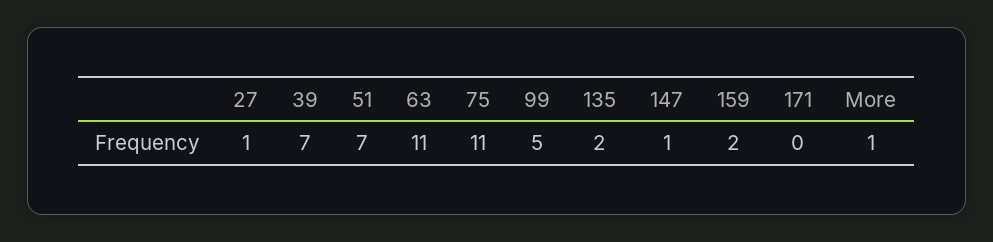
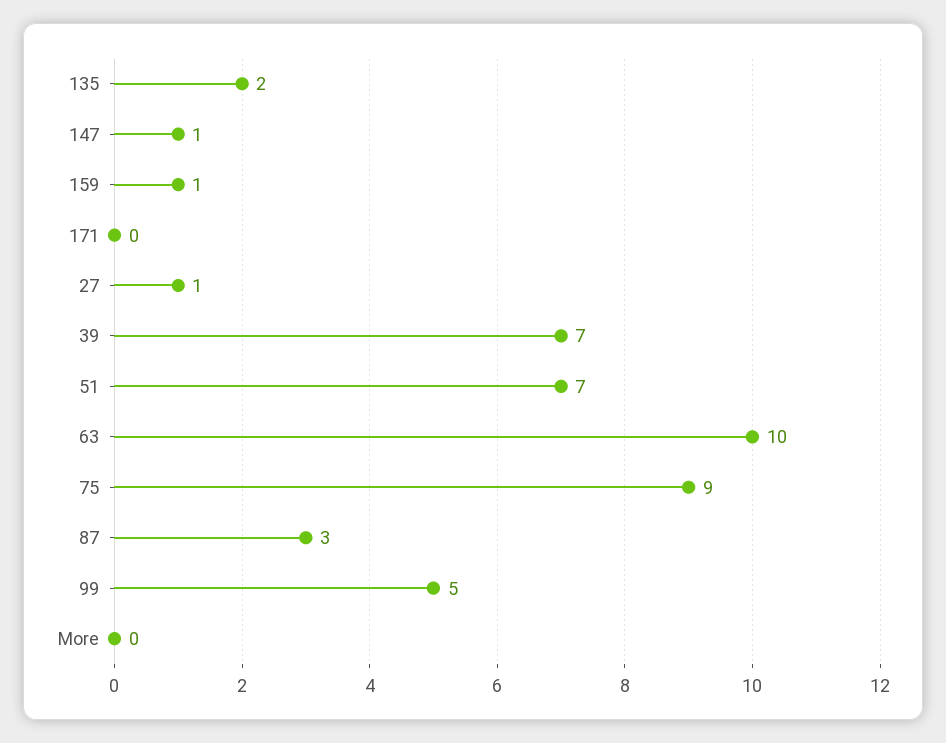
63: 11 -> 10
75: 11 -> 9
159: 2 -> 1
More: 1 -> 0
87: none -> 3

